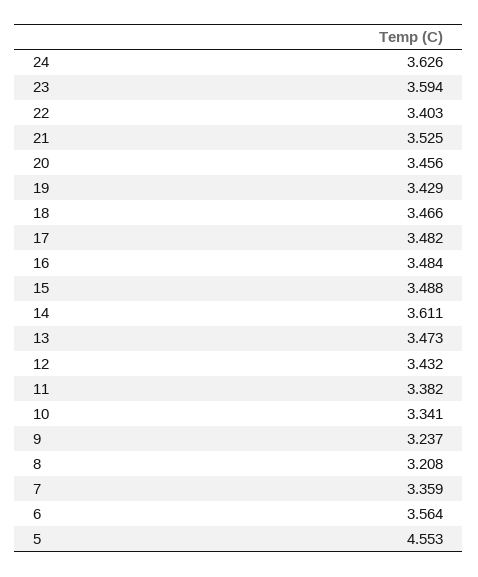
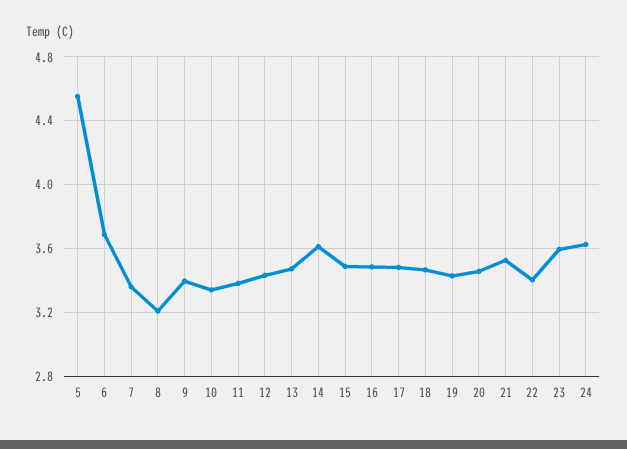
9: 3.237 -> 3.4
6: 3.564 -> 3.7

